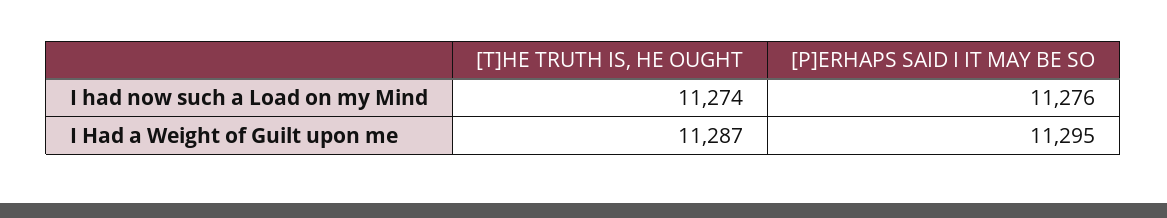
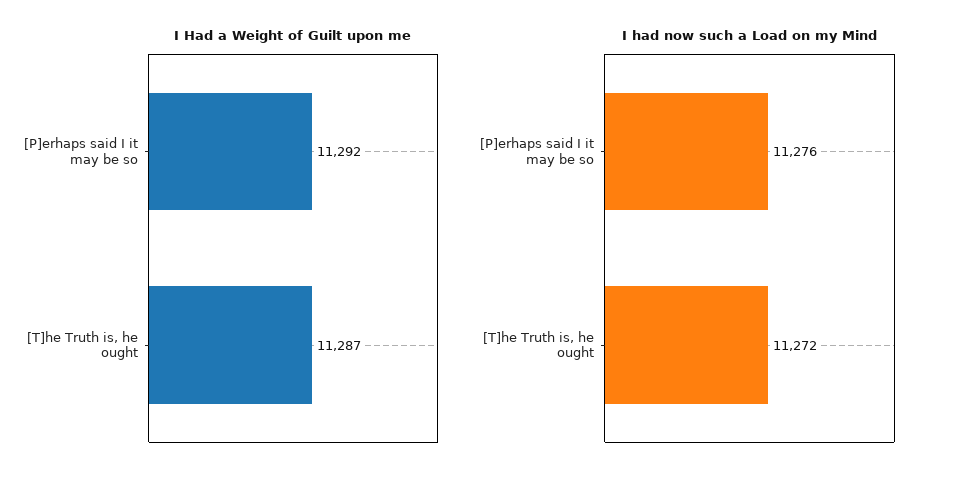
I had now such a Load on my Mind, [T]HE TRUTH IS, HE OUGHT: 11274 -> 11272
I Had a Weight of Guilt upon me, [P]ERHAPS SAID I IT MAY BE SO: 11295 -> 11292

